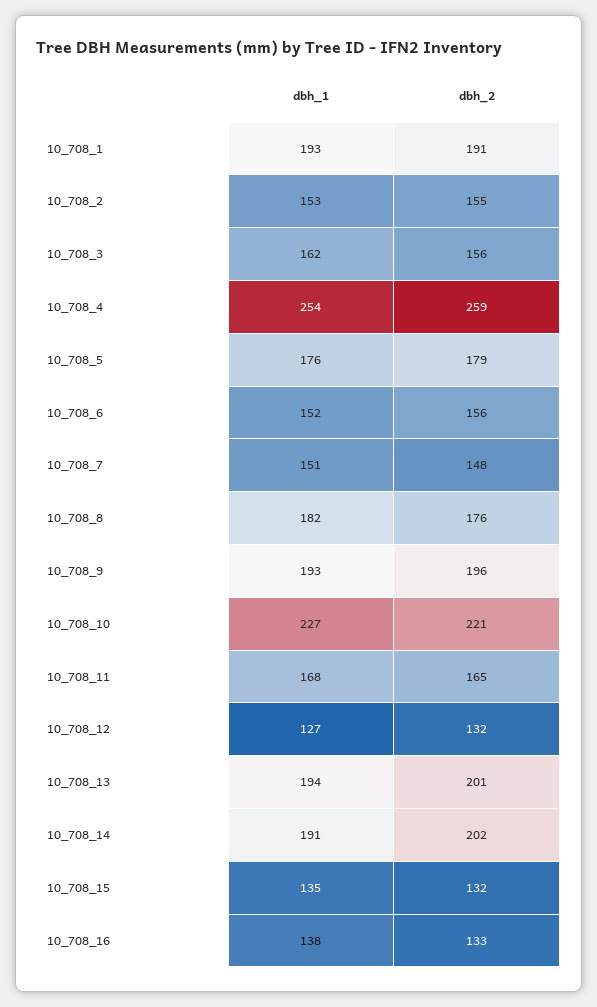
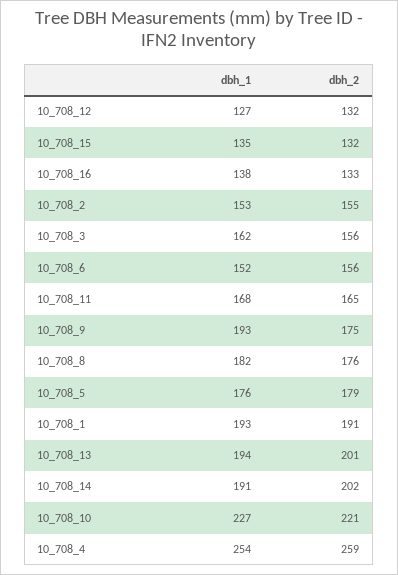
dbh_1, 10_708_7: 151 -> none
dbh_2, 10_708_7: 148 -> none
dbh_2, 10_708_9: 196 -> 175

